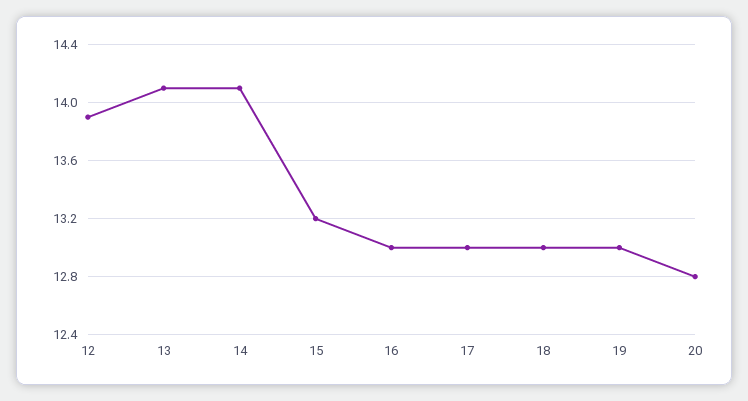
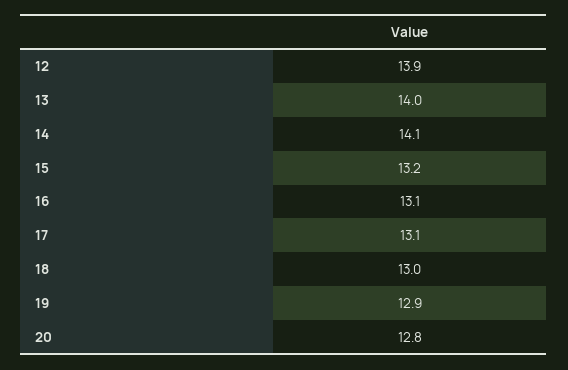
13: 14.1 -> 14
16: 13 -> 13.1
17: 13 -> 13.1
19: 13 -> 12.9

